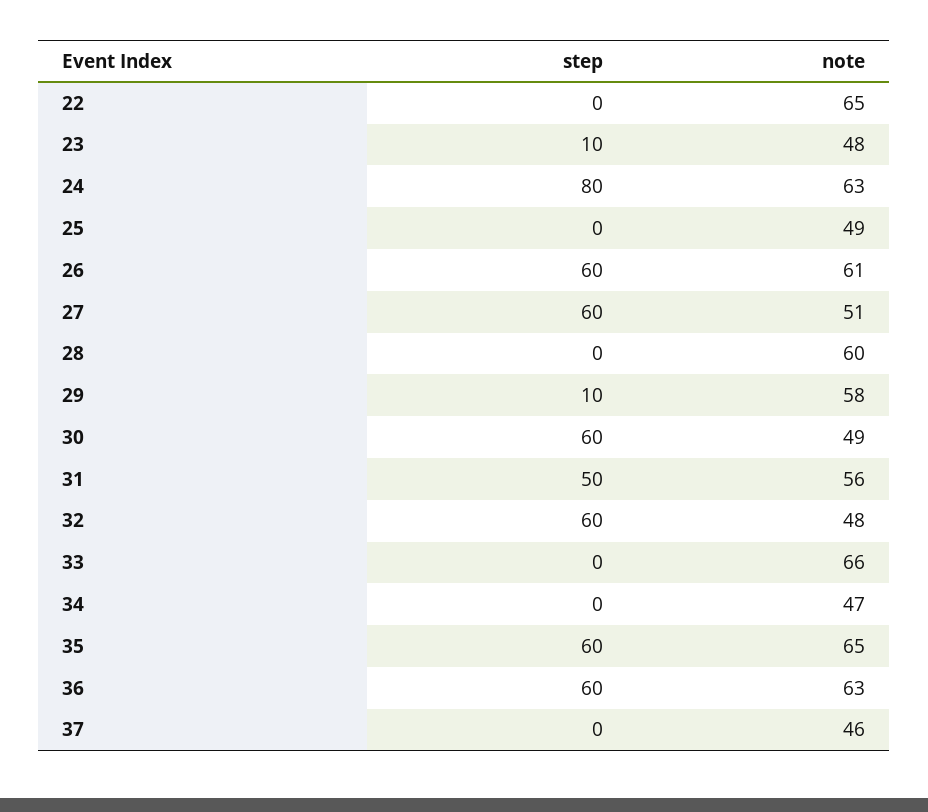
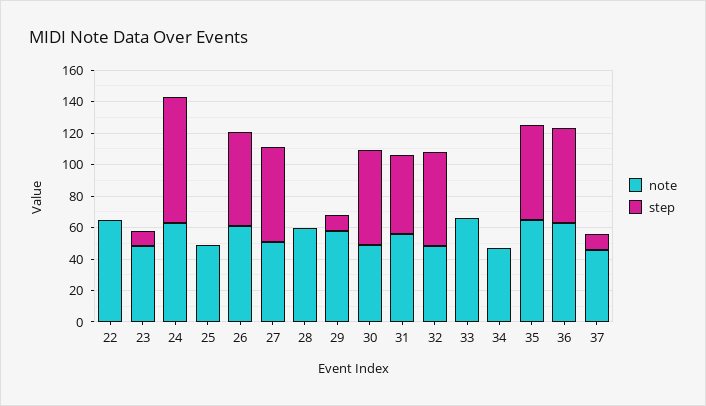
step, 37: 0 -> 10

